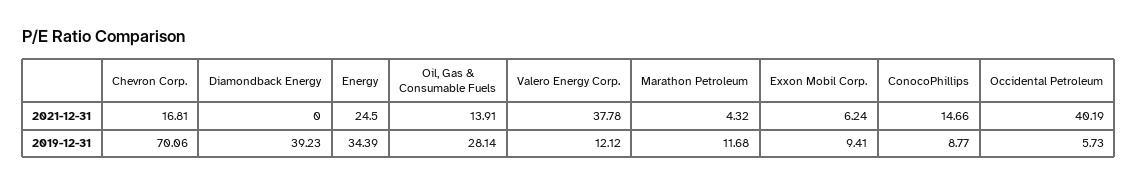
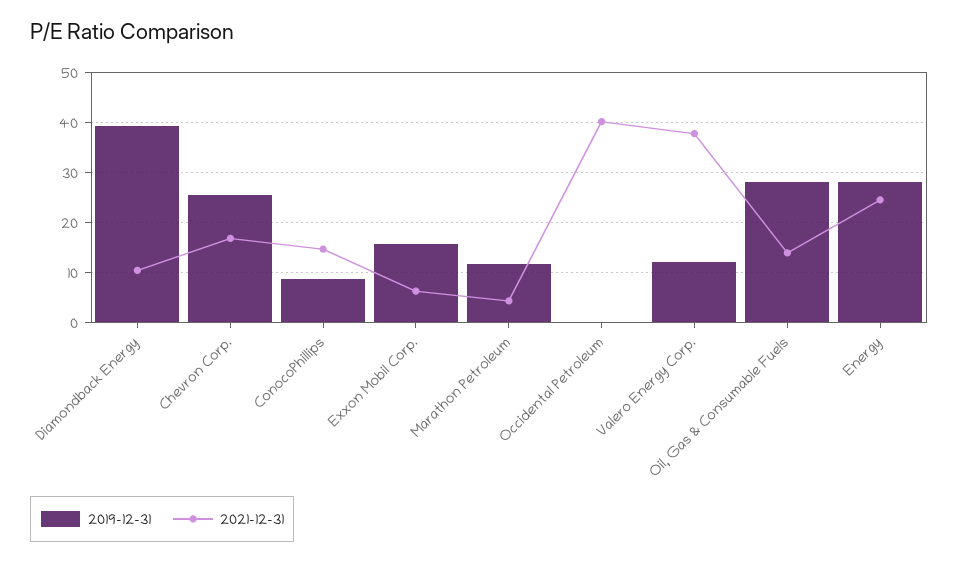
2021-12-31, Diamondback Energy: 0 -> 10
2019-12-31, Chevron Corp.: 70.06 -> 26
2019-12-31, Energy: 34.39 -> 28
2019-12-31, Exxon Mobil Corp.: 9.41 -> 16
2019-12-31, Occidental Petroleum: 5.73 -> 0

